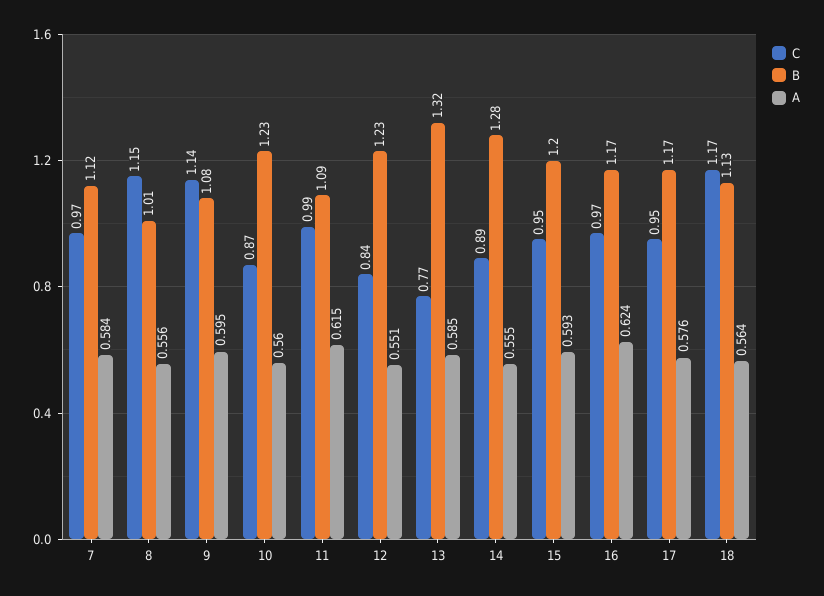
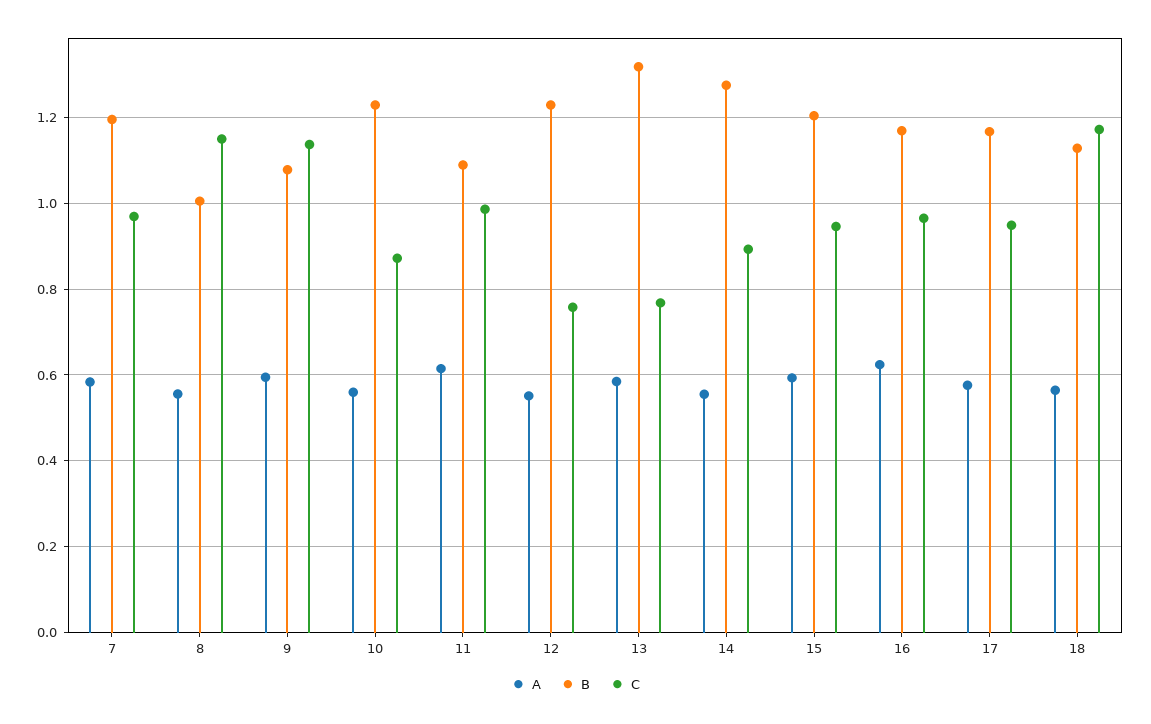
B, 7: 1.12 -> 1.2
C, 12: 0.84 -> 0.76

